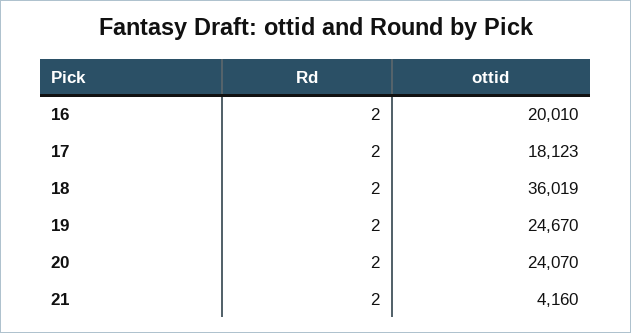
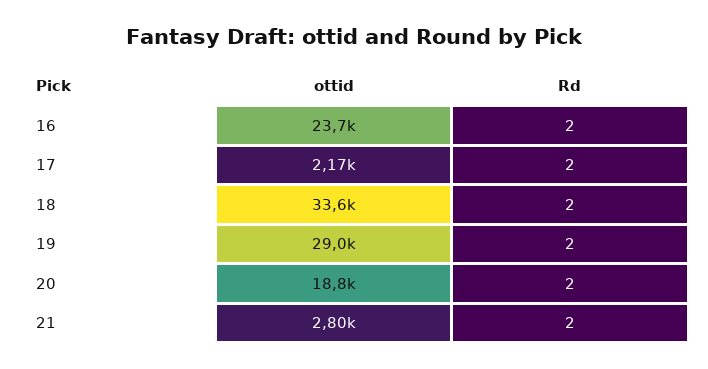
ottid, 16: 20010 -> 23700
ottid, 17: 18123 -> 2170
ottid, 18: 36019 -> 33600
ottid, 19: 24670 -> 29000
ottid, 20: 24070 -> 18800
ottid, 21: 4160 -> 2800

